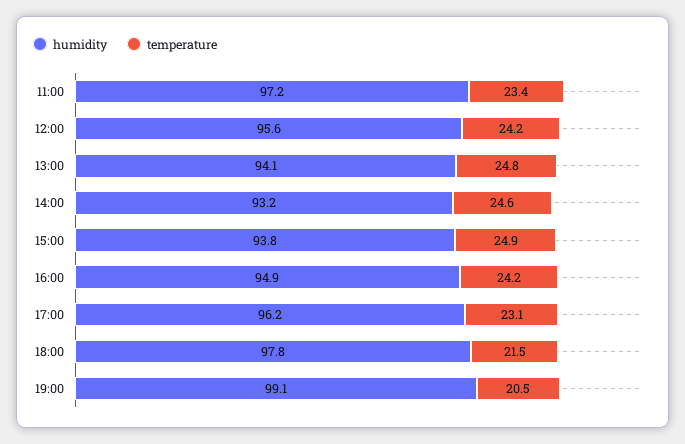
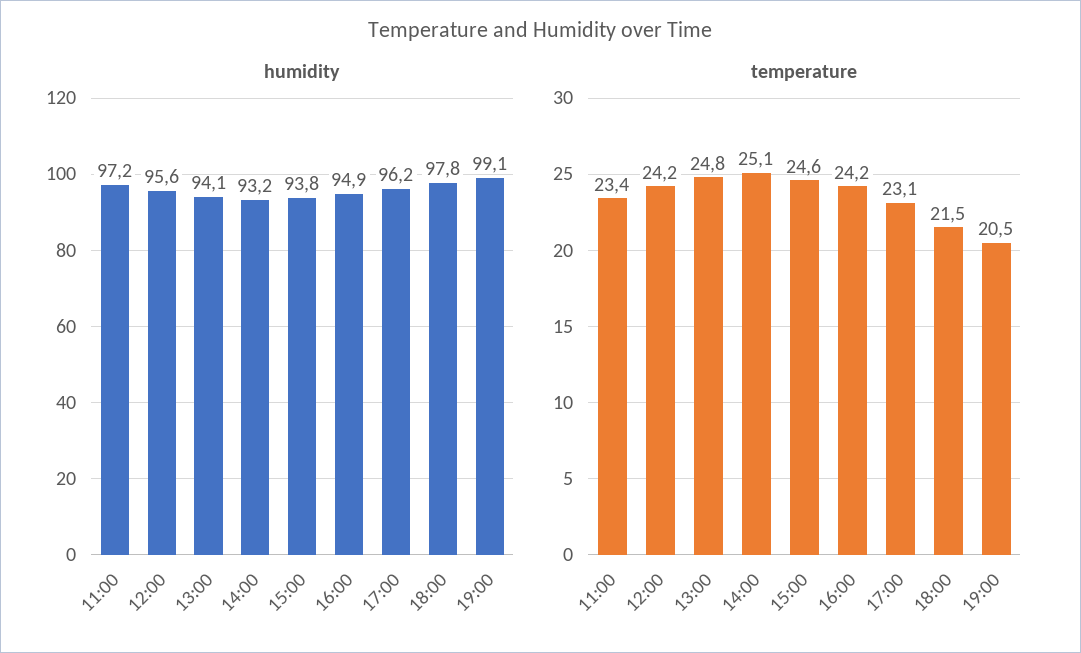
temperature, 14:00: 24.6 -> 25.1
temperature, 15:00: 24.9 -> 24.6

